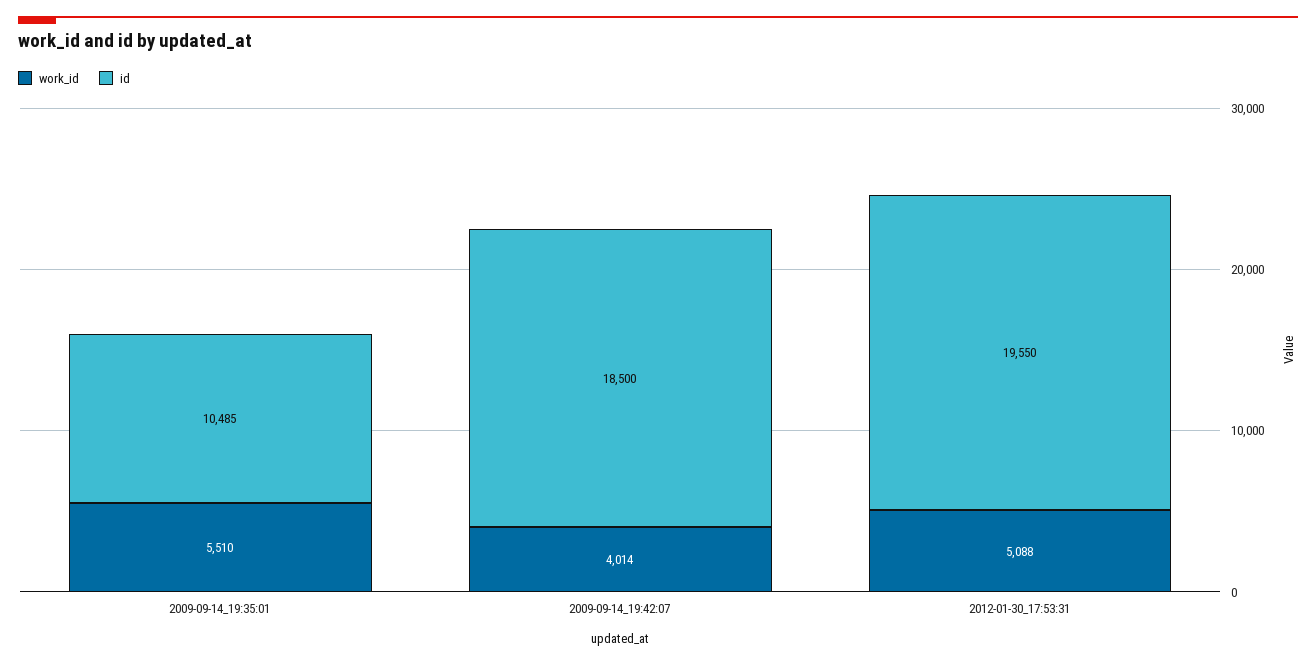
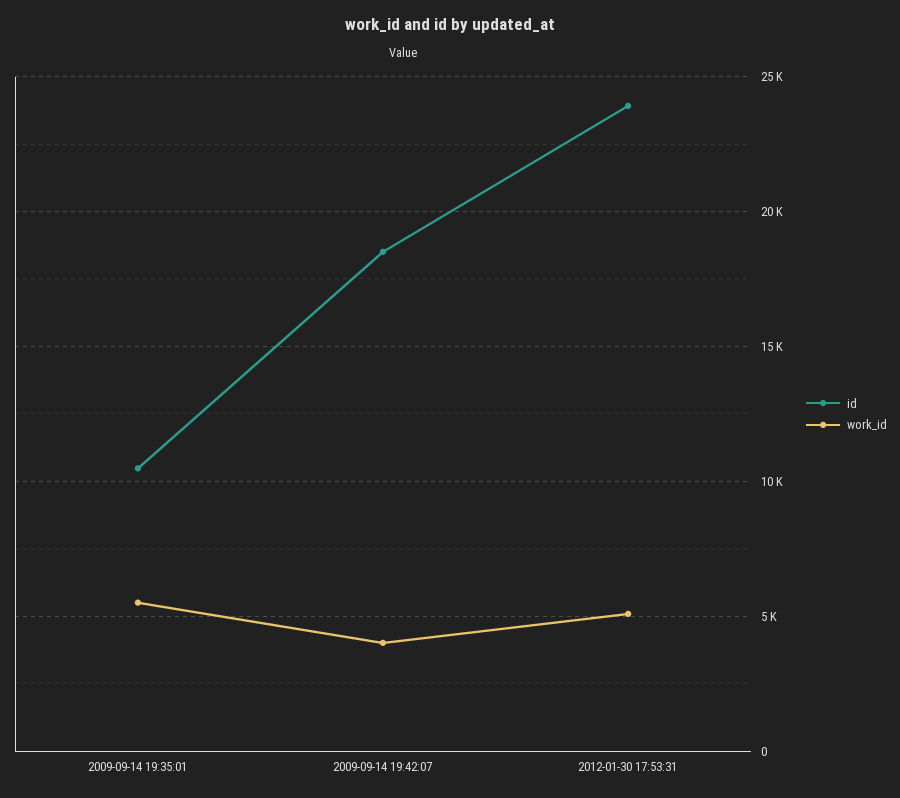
id, 2012-01-30_17:53:31: 19550 -> 24000

